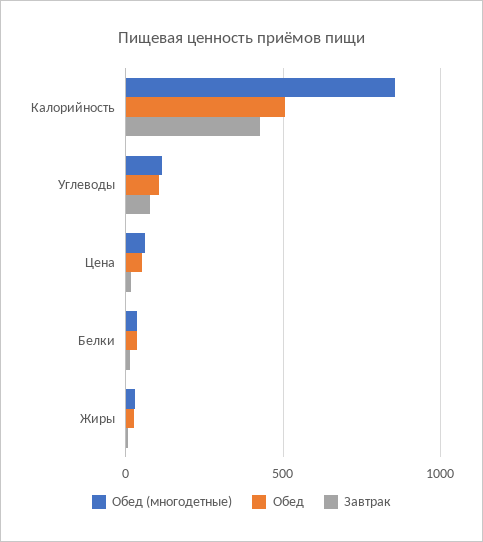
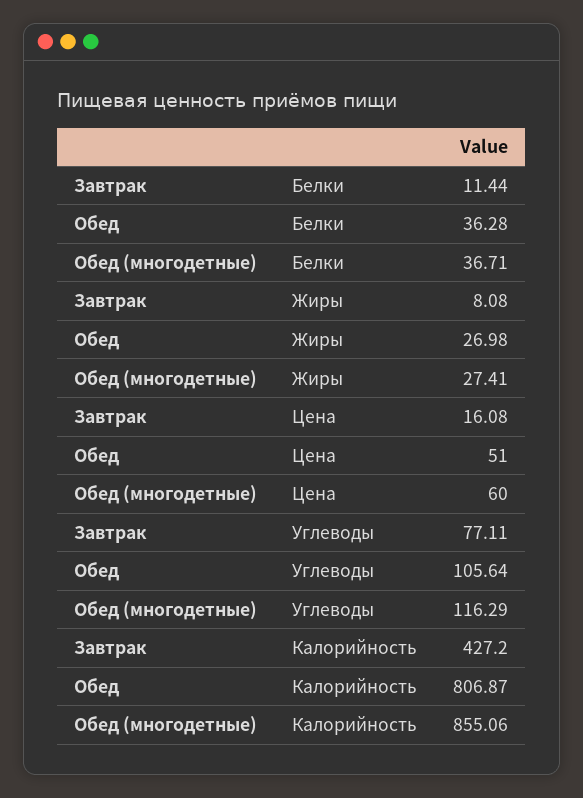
Обед, Калорийность: 500 -> 806.87

